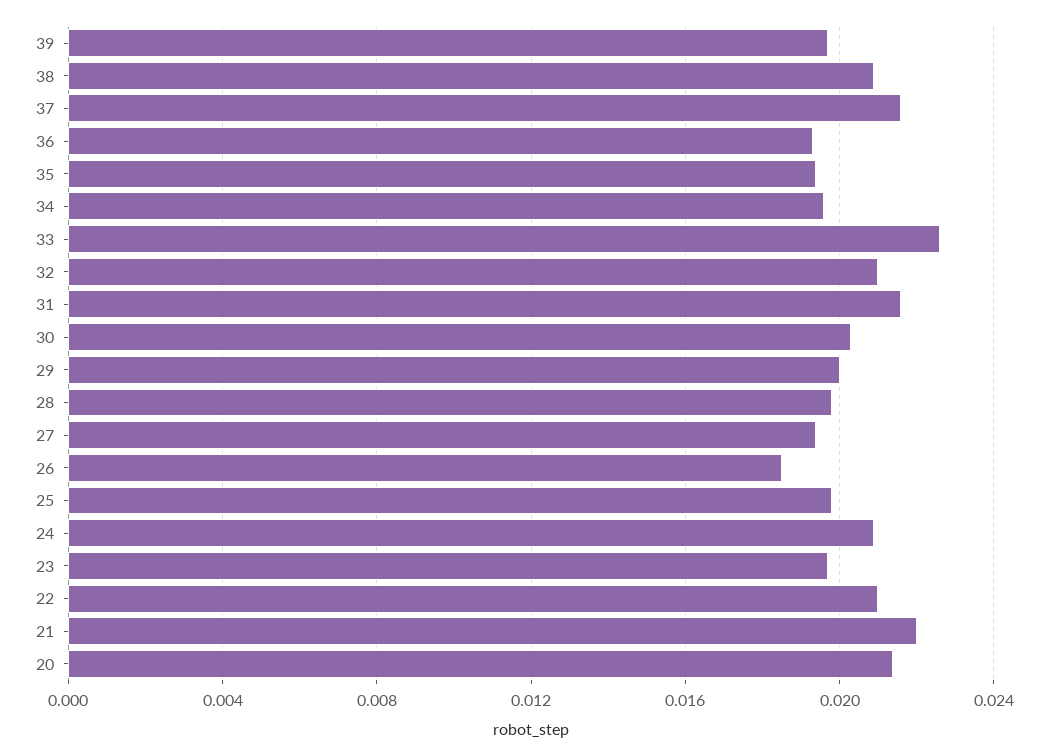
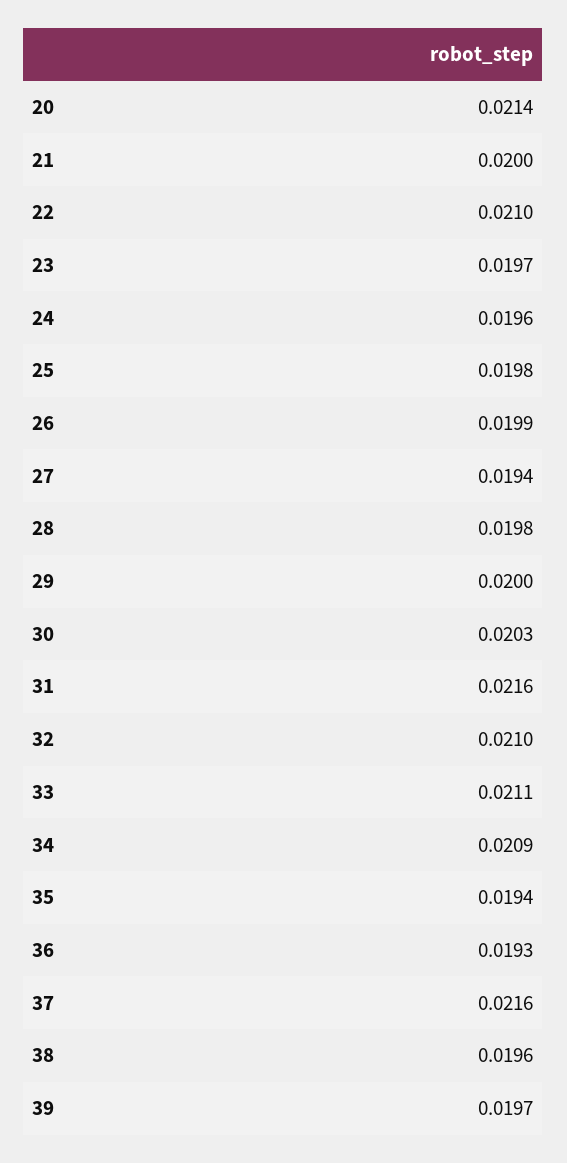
38: 0.021 -> 0.0196
34: 0.0195 -> 0.0209
33: 0.0225 -> 0.0211
26: 0.0185 -> 0.0199
24: 0.021 -> 0.0196
21: 0.022 -> 0.02

